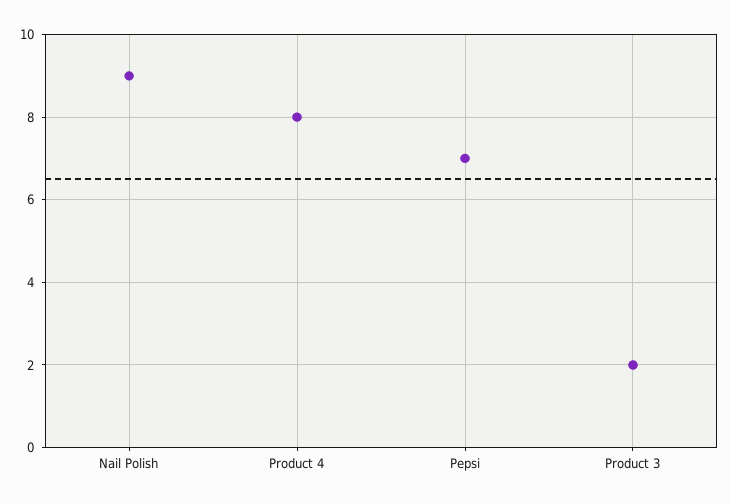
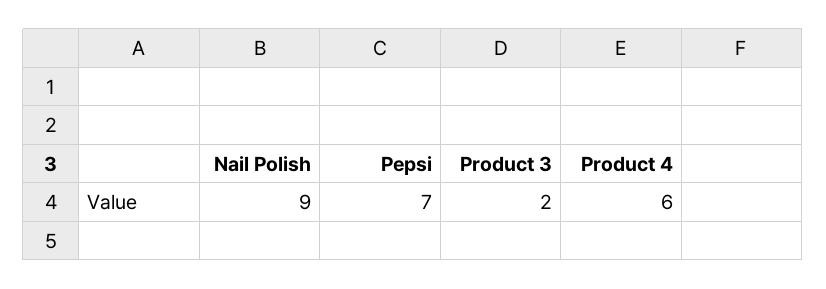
Product 4: 8 -> 6

